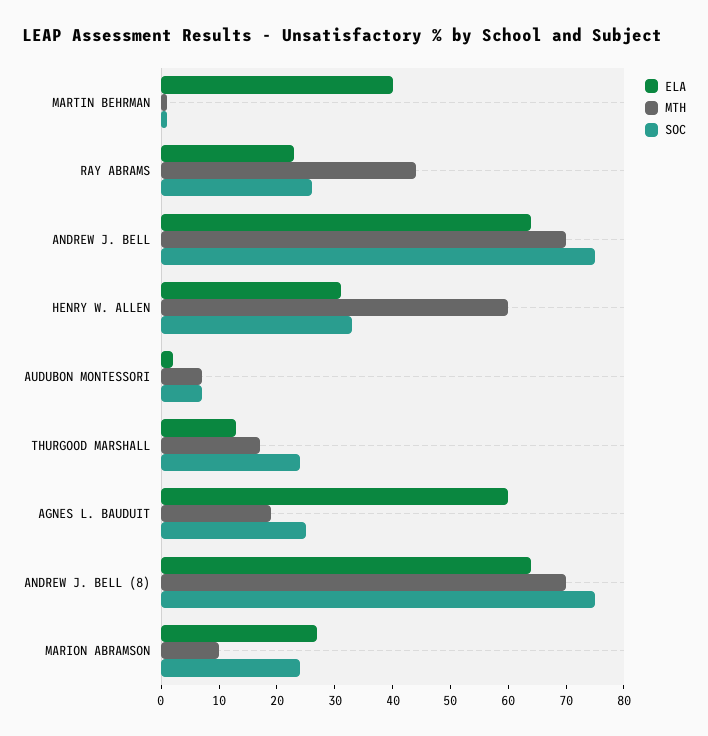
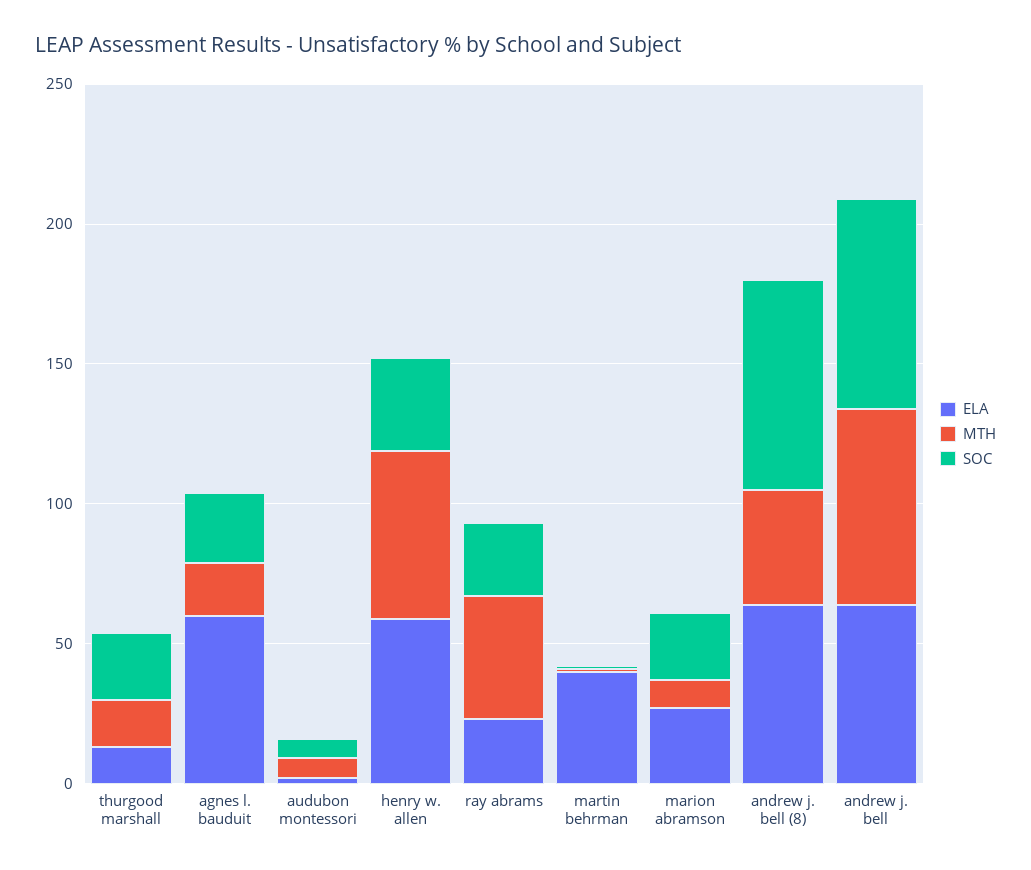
ELA, HENRY W. ALLEN: 30 -> 60
MTH, ANDREW J. BELL (8): 70 -> 40

